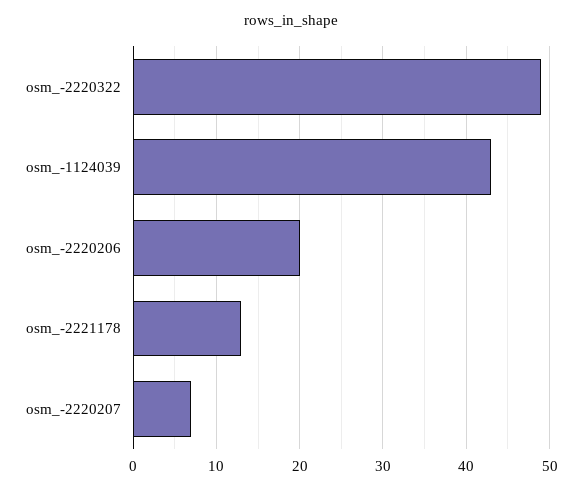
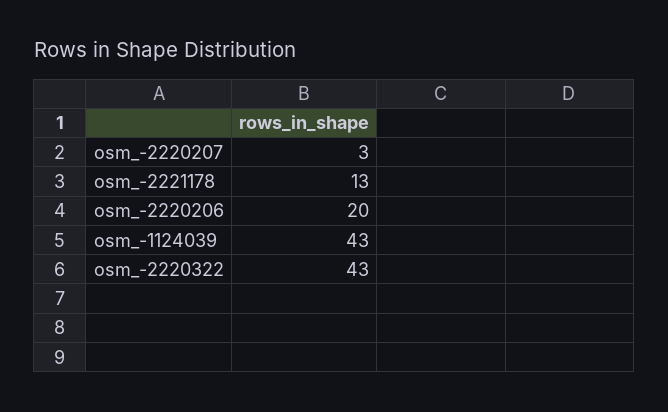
osm_-2220322: 49 -> 43
osm_-2220207: 7 -> 3

